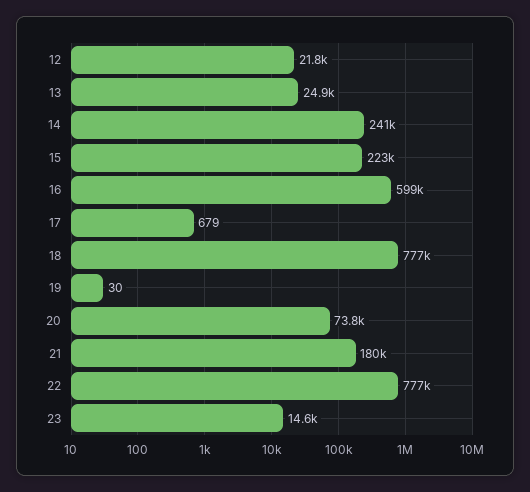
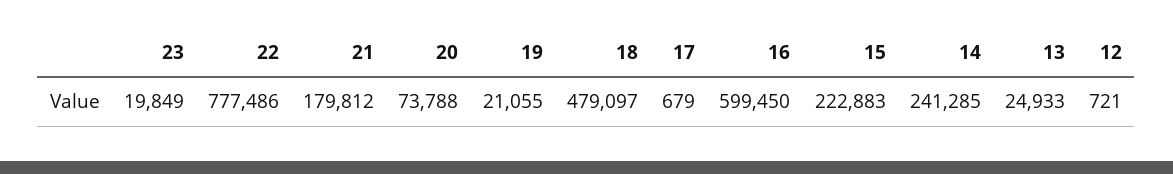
12: 21800 -> 721
18: 777000 -> 479097
19: 30 -> 21055
23: 14600 -> 19849

